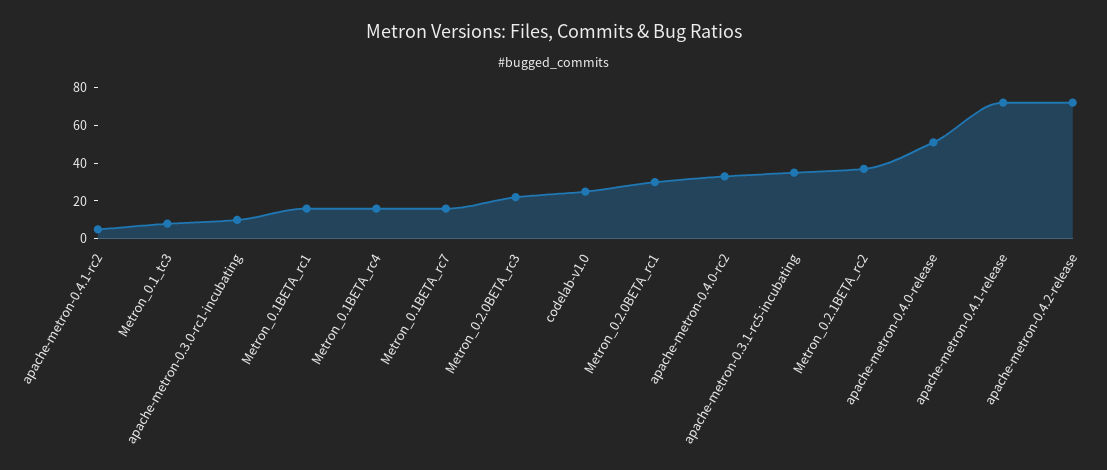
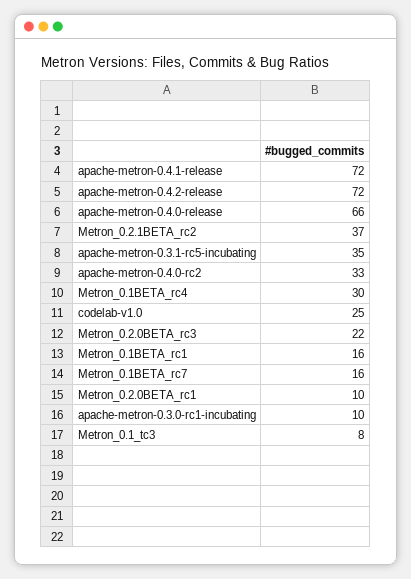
apache-metron-0.4.1-rc2: 5 -> none
Metron_0.1BETA_rc4: 15 -> 30
Metron_0.2.0BETA_rc1: 30 -> 10
apache-metron-0.4.0-release: 50 -> 66

